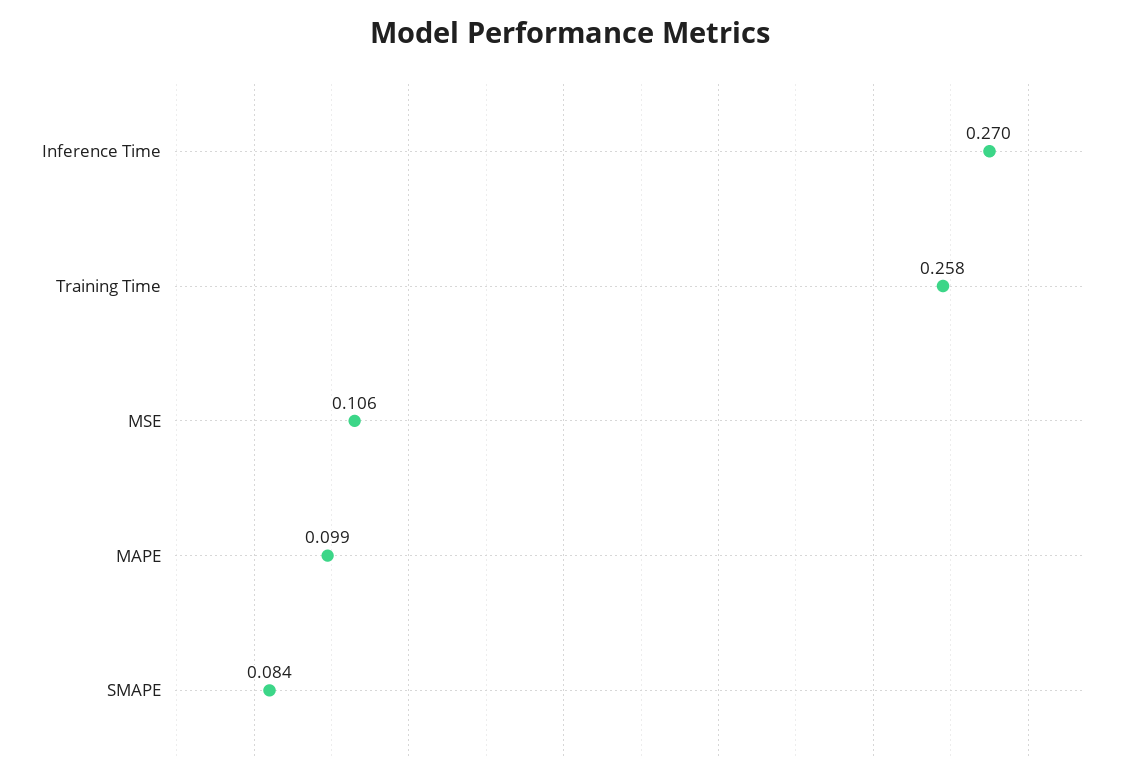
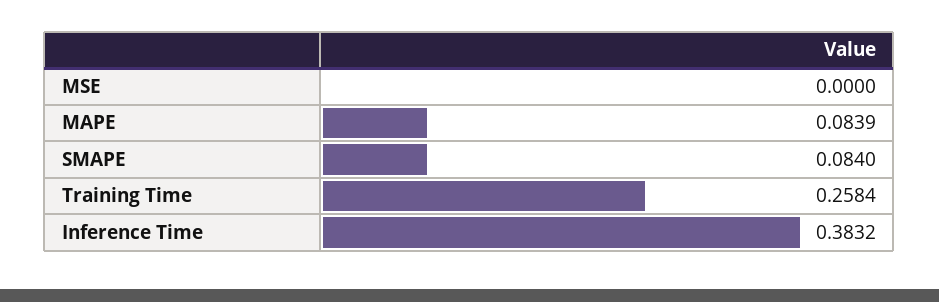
Inference Time: 0.27 -> 0.3832
MSE: 0.106 -> 0
MAPE: 0.099 -> 0.0839

